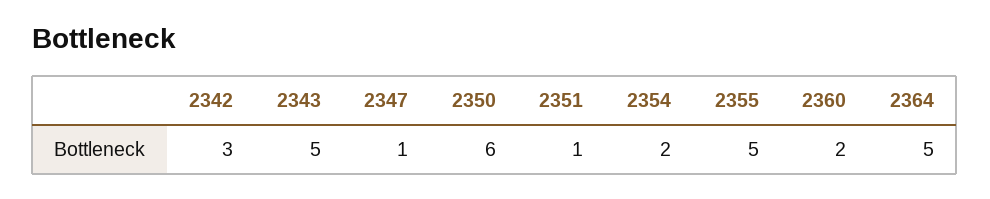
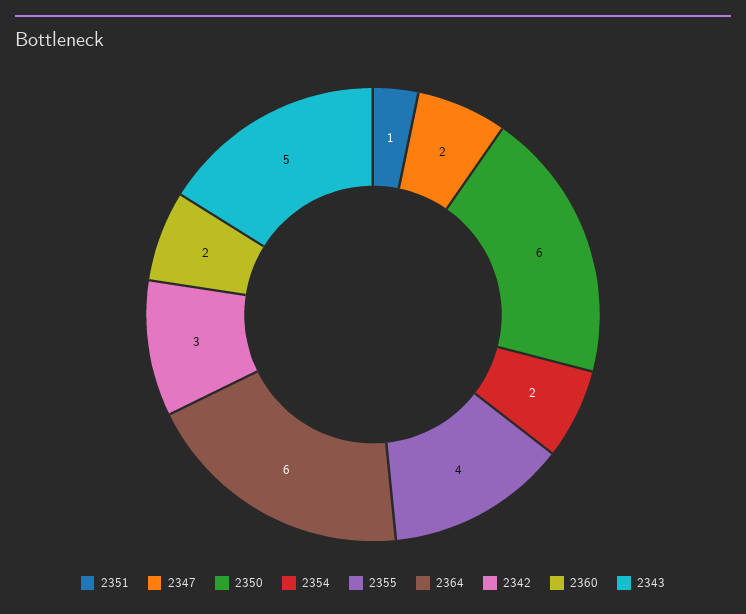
2347: 1 -> 2
2355: 5 -> 4
2364: 5 -> 6

